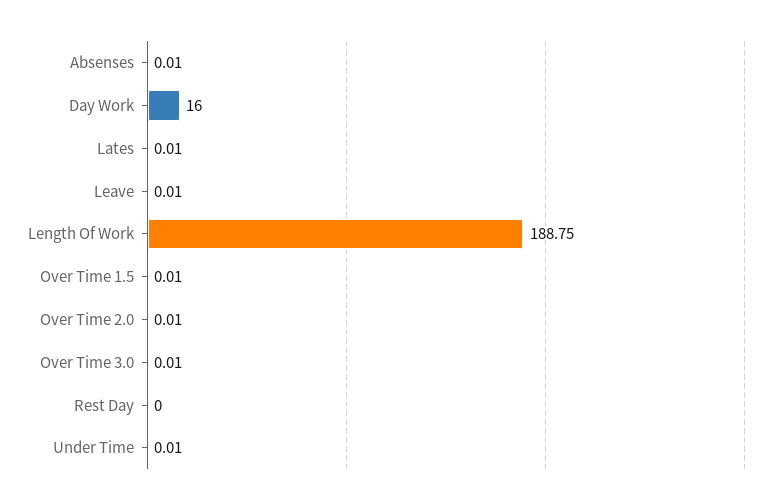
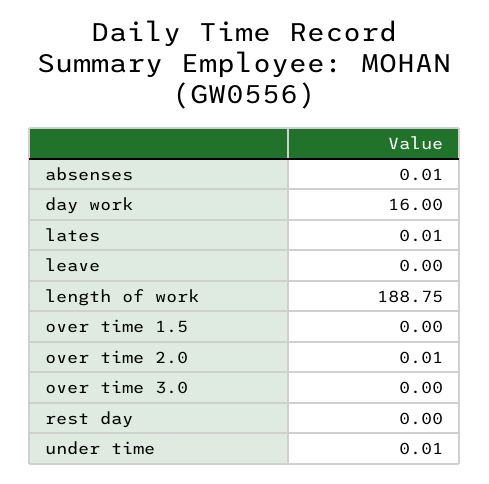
Leave: 0.01 -> 0
Over Time 1.5: 0.01 -> 0
Over Time 3.0: 0.01 -> 0

